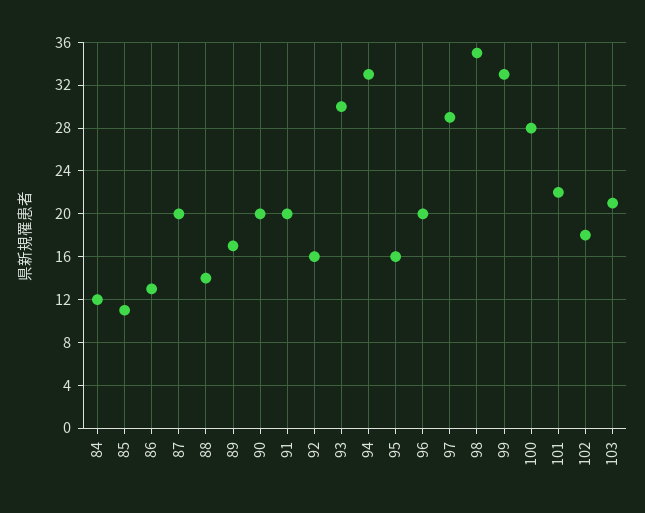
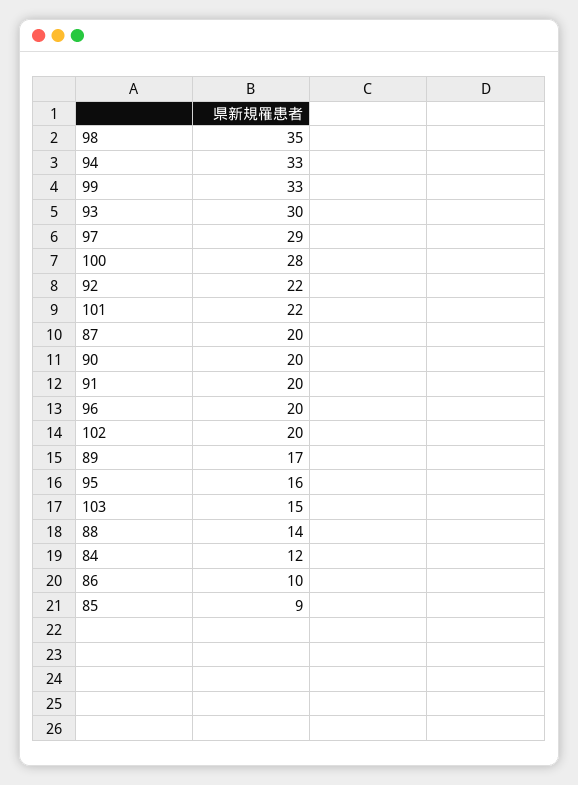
85: 11 -> 9
86: 13 -> 10
92: 16 -> 22
102: 18 -> 20
103: 21 -> 15

